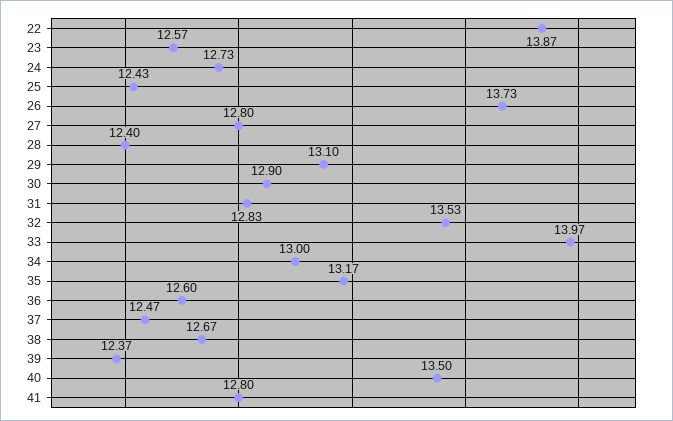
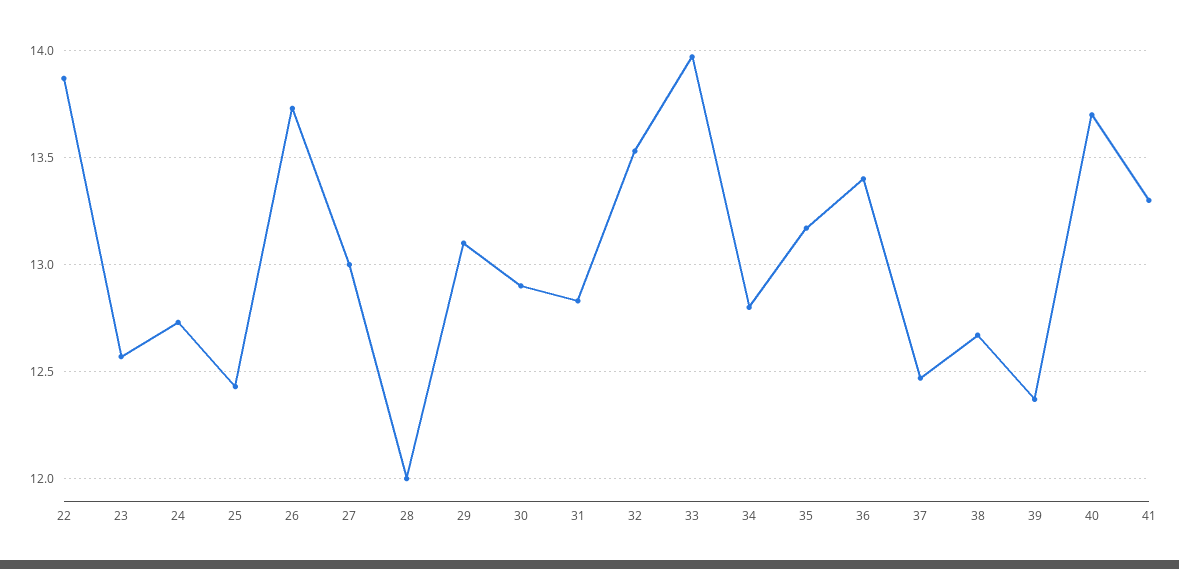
27: 12.8 -> 13
28: 12.4 -> 12
34: 13 -> 12.8
36: 12.6 -> 13.4
40: 13.5 -> 13.7
41: 12.8 -> 13.3

